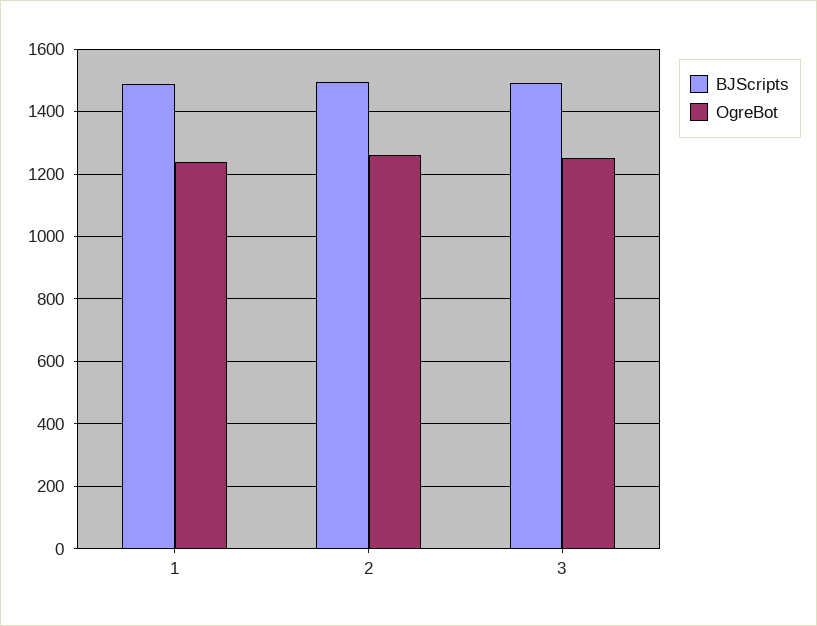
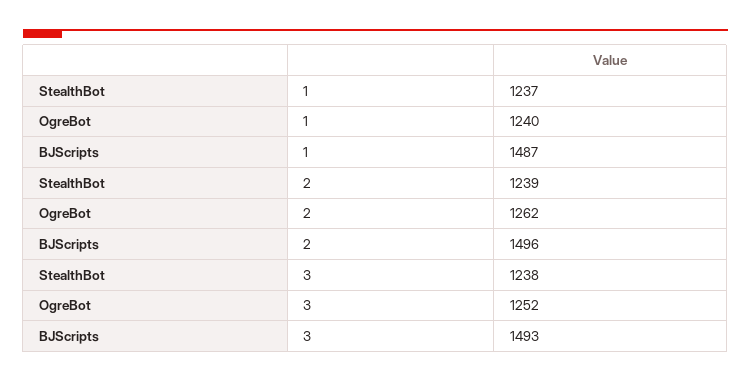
StealthBot, 1: none -> 1237
StealthBot, 2: none -> 1239
StealthBot, 3: none -> 1238

